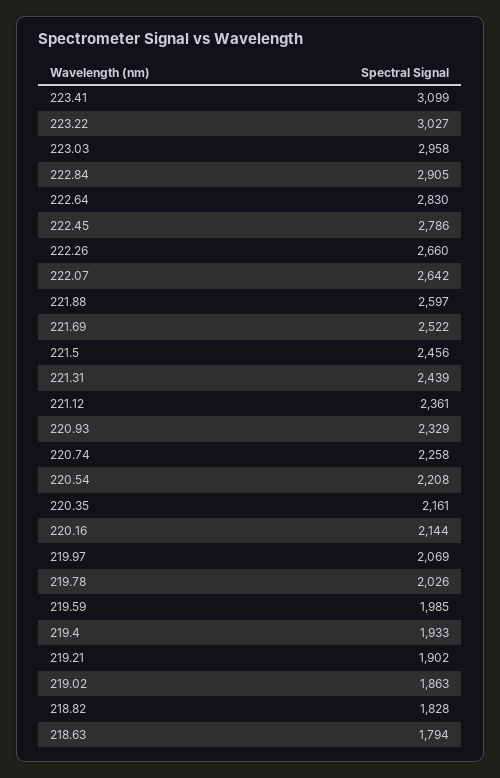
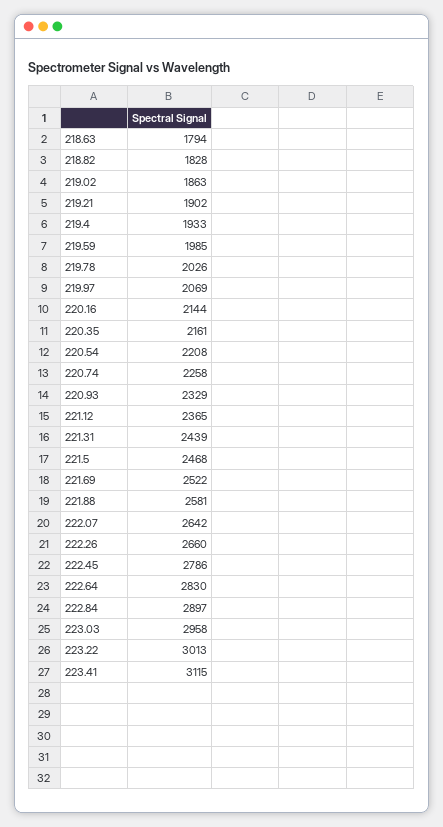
223.41: 3099 -> 3115
223.22: 3027 -> 3013
222.84: 2905 -> 2897
221.88: 2597 -> 2581
221.5: 2456 -> 2468
221.12: 2361 -> 2365

